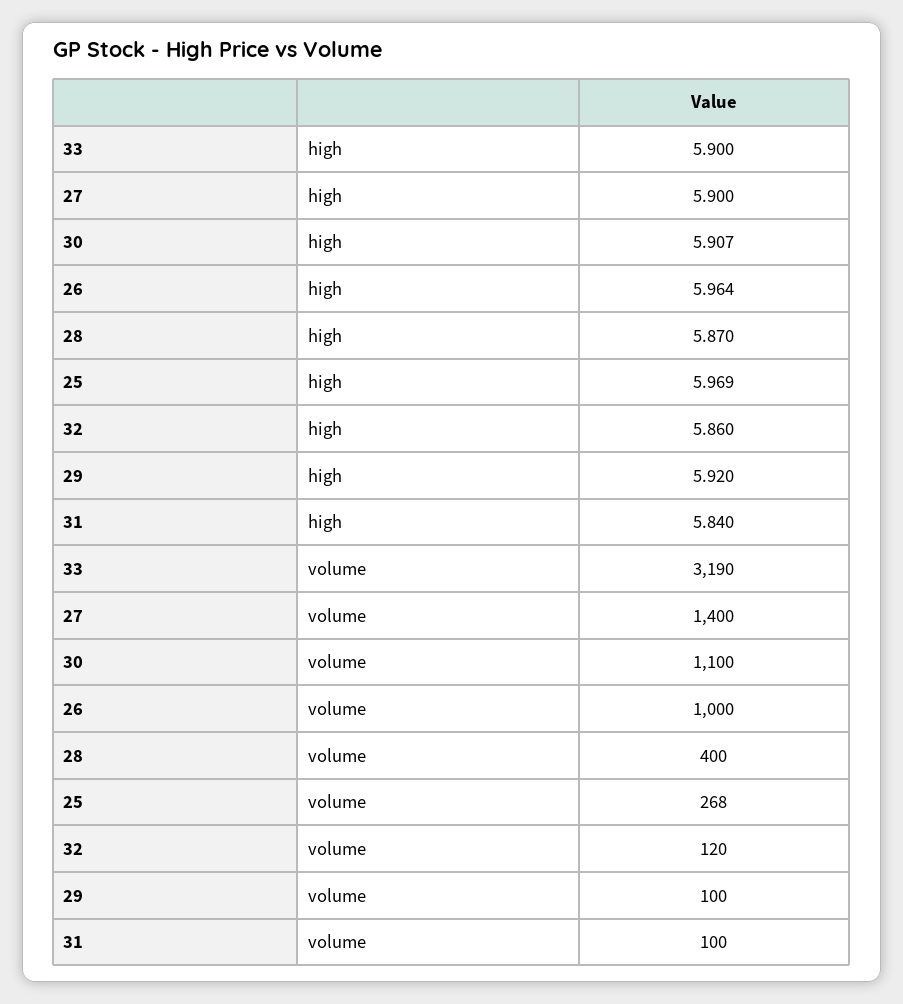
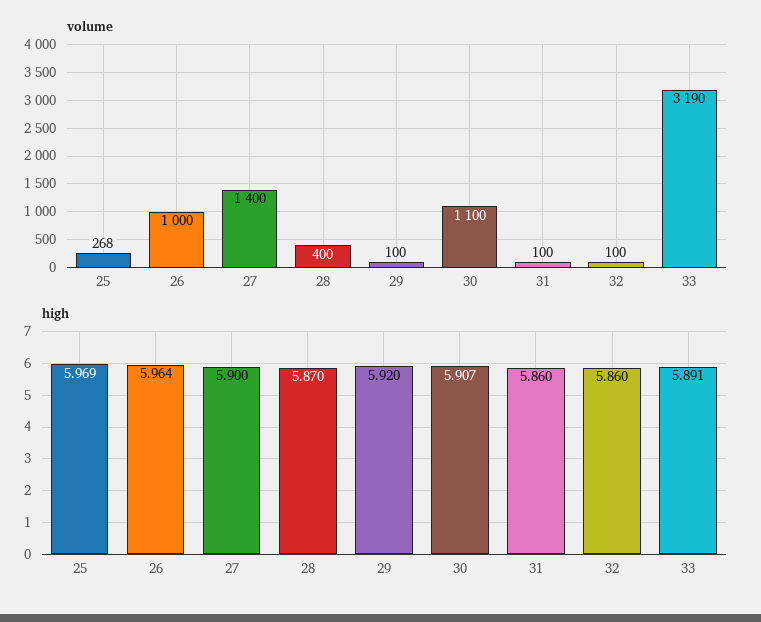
high, 33: 5.9 -> 5.891
high, 31: 5.84 -> 5.86
volume, 32: 120 -> 100

